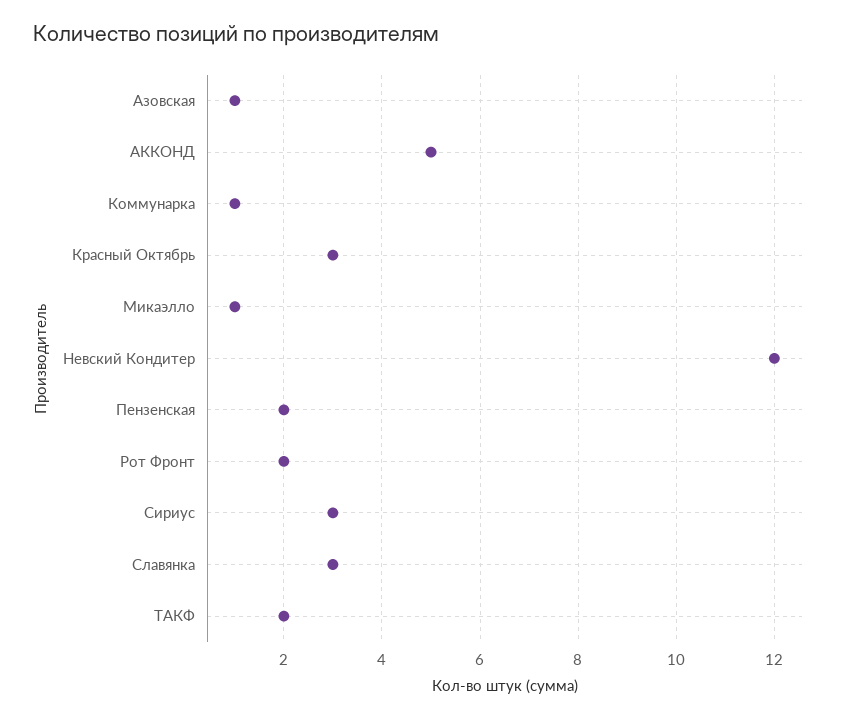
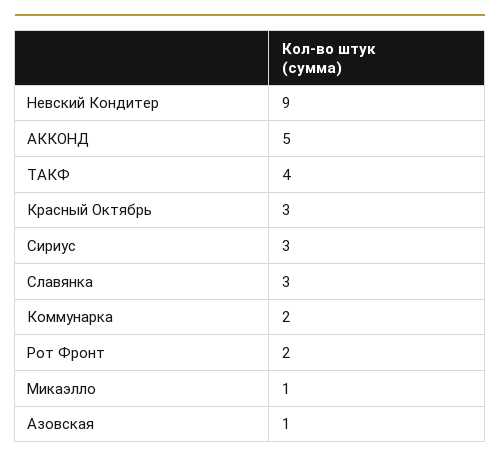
Коммунарка: 1 -> 2
Невский Кондитер: 12 -> 9
Пензенская: 2 -> none
ТАКФ: 2 -> 4

